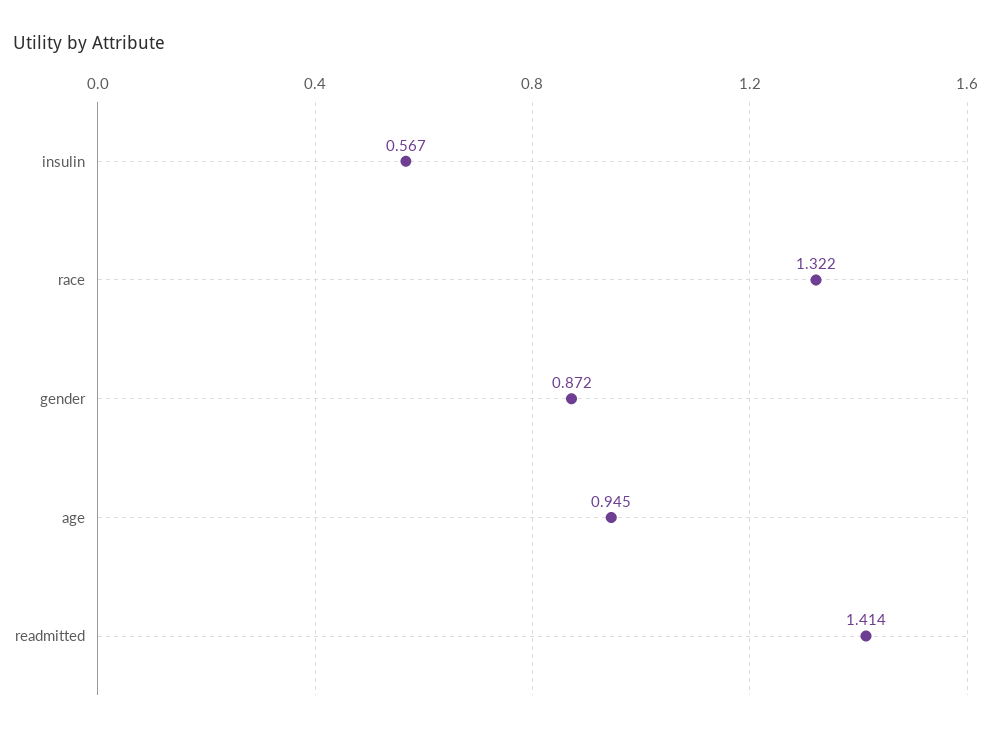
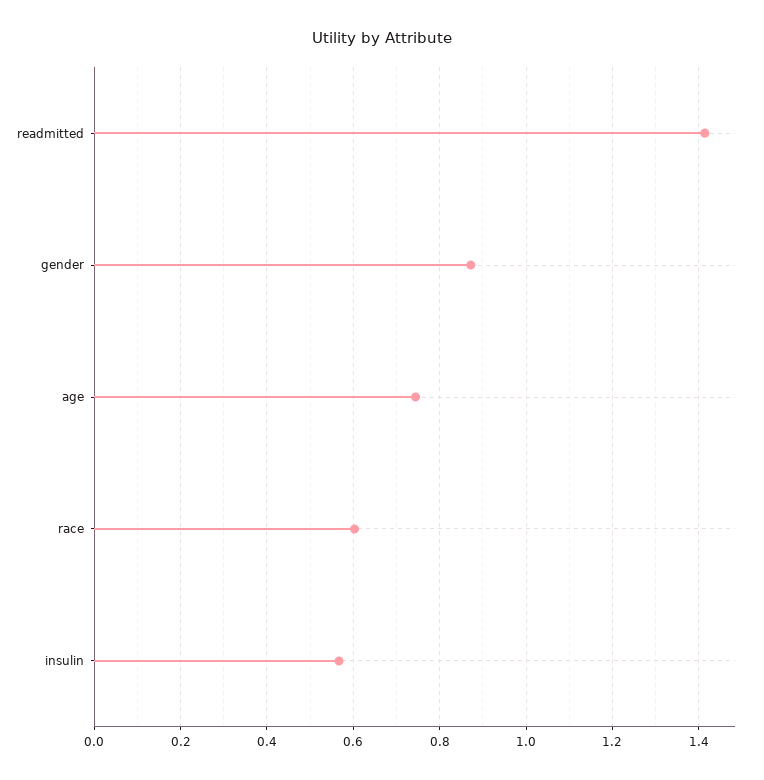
race: 1.322 -> 0.6
age: 0.945 -> 0.74

